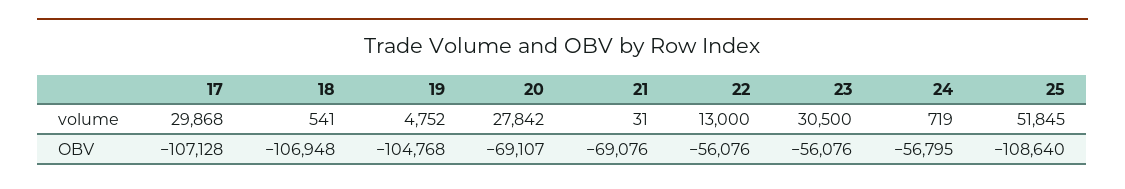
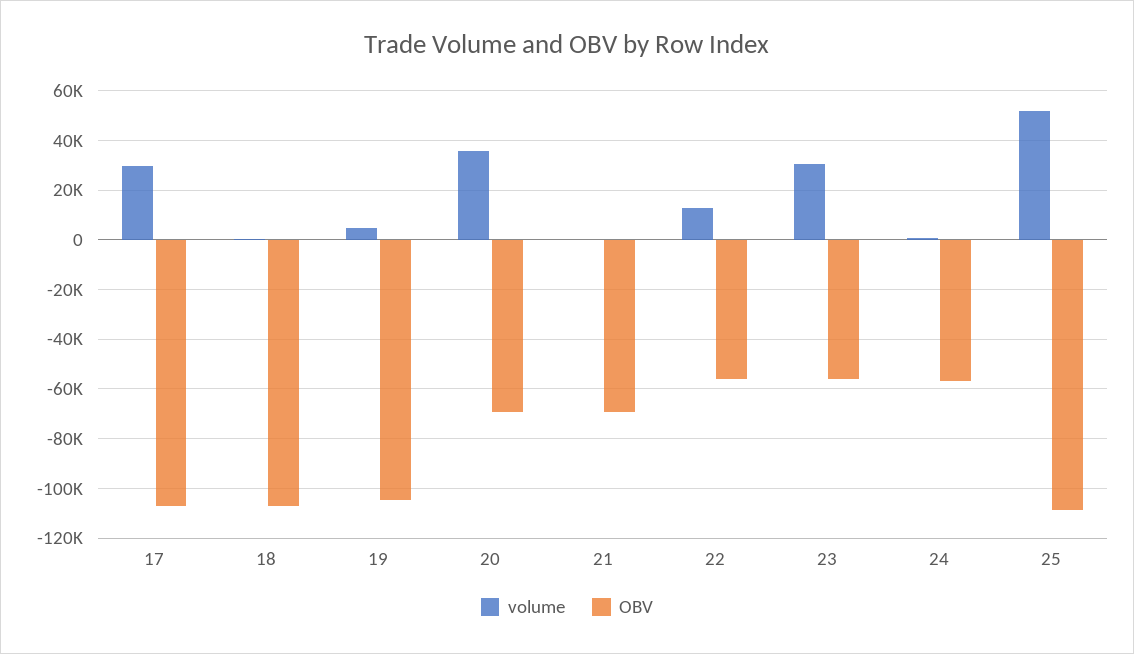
volume, 20: 27842 -> 35000

